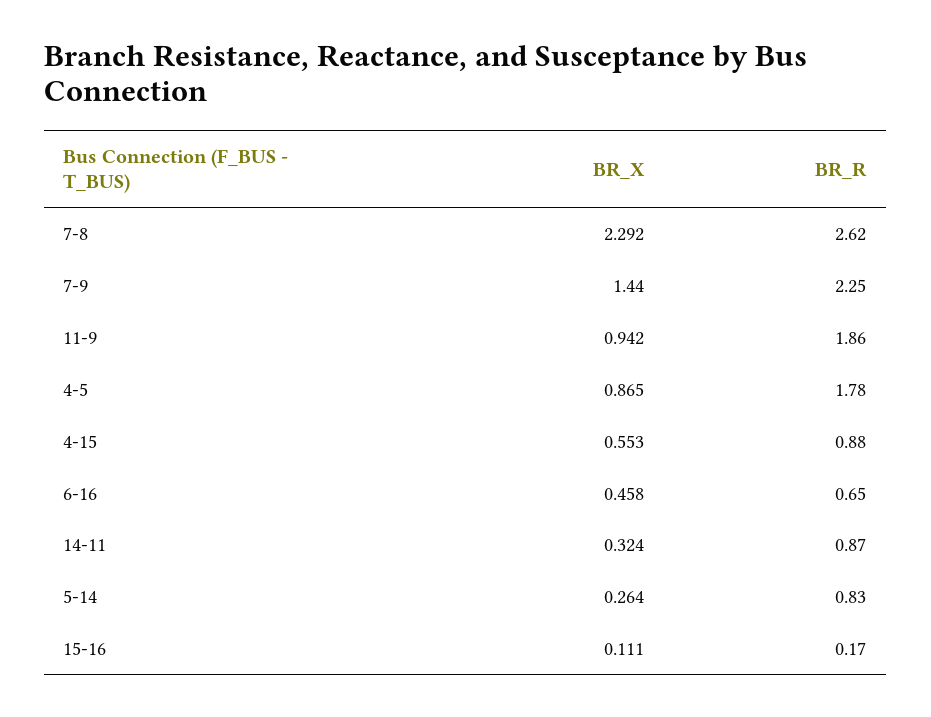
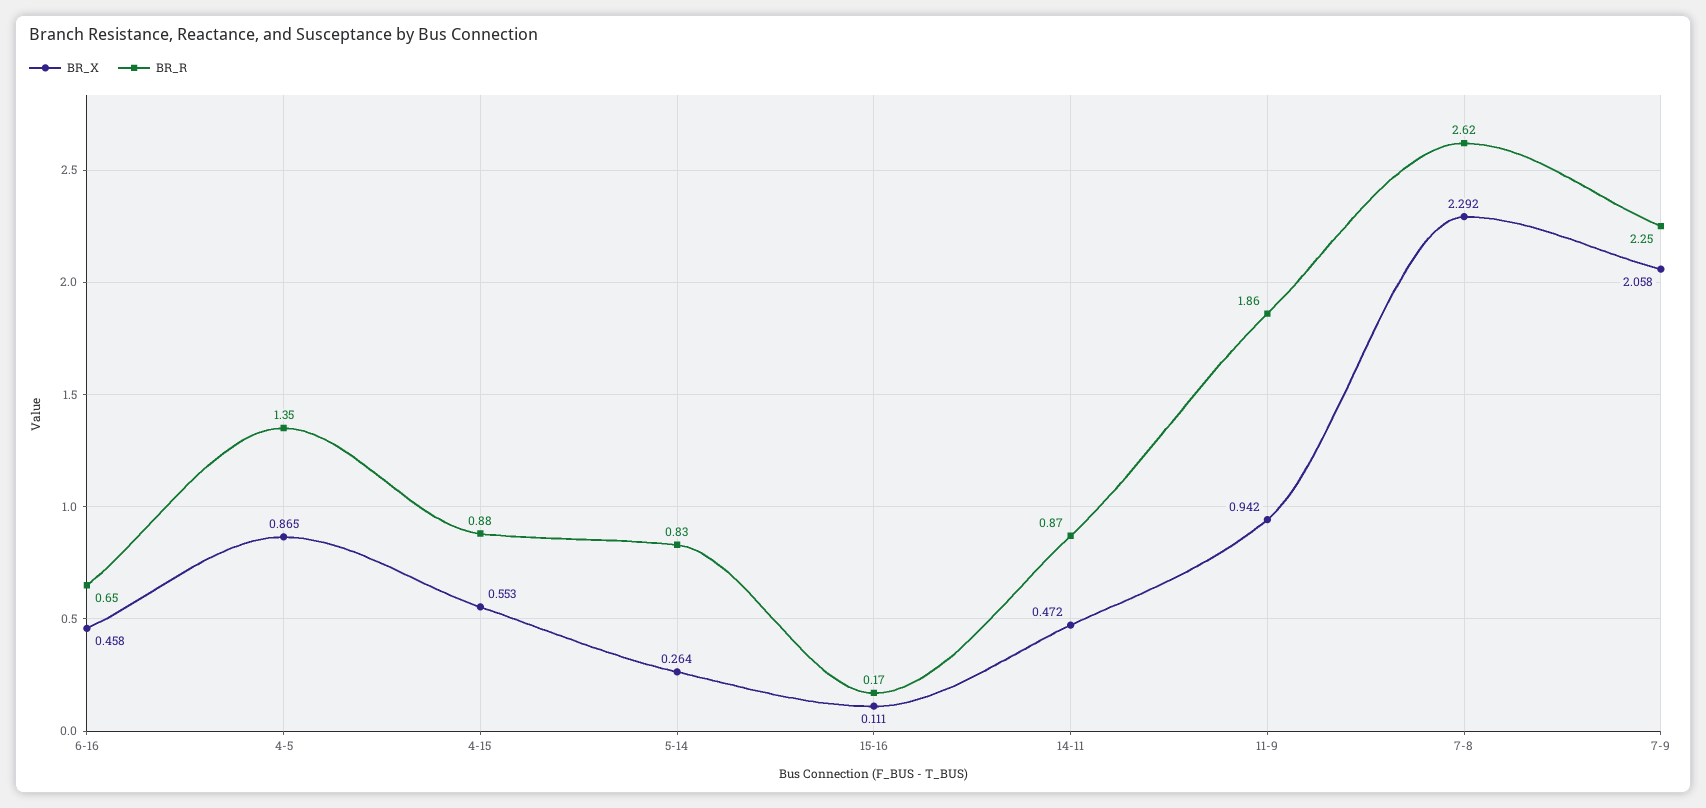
BR_X, 7-9: 1.44 -> 2.058
BR_R, 4-5: 1.78 -> 1.35
BR_X, 14-11: 0.324 -> 0.472

